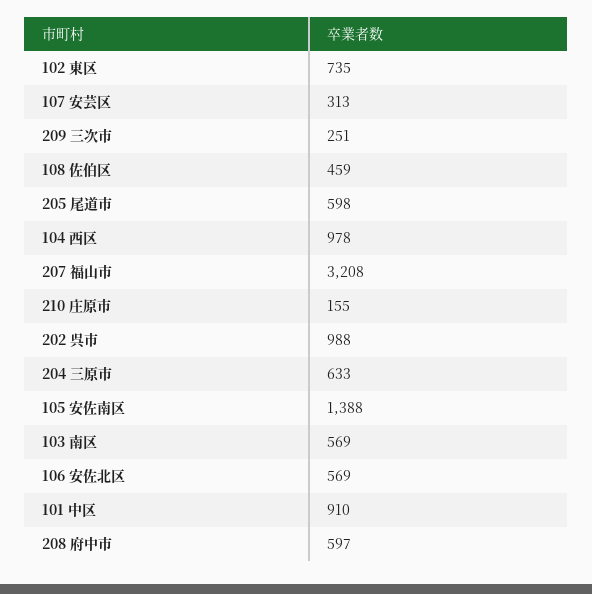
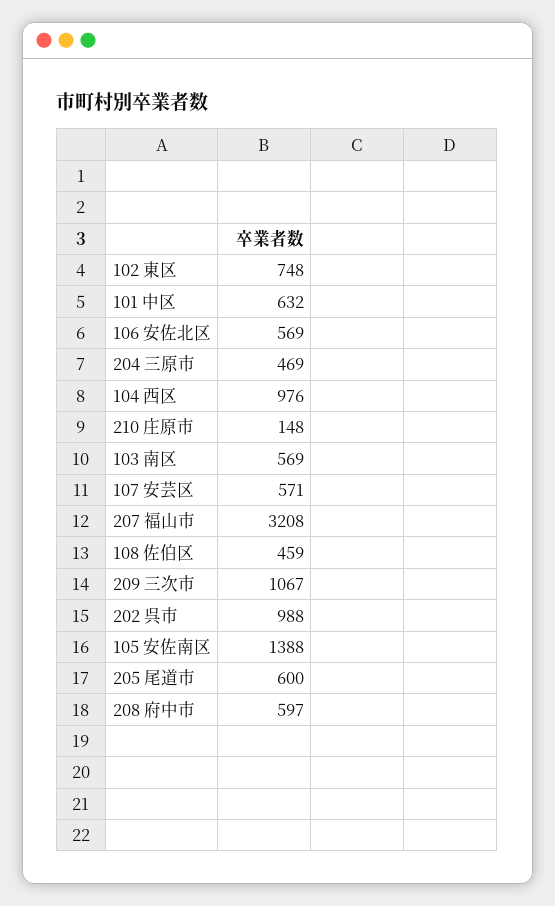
102 東区: 735 -> 748
107 安芸区: 313 -> 571
209 三次市: 251 -> 1067
205 尾道市: 598 -> 600
104 西区: 978 -> 976
210 庄原市: 155 -> 148
204 三原市: 633 -> 469
101 中区: 910 -> 632

